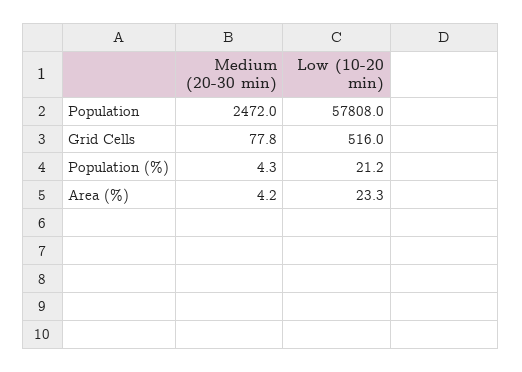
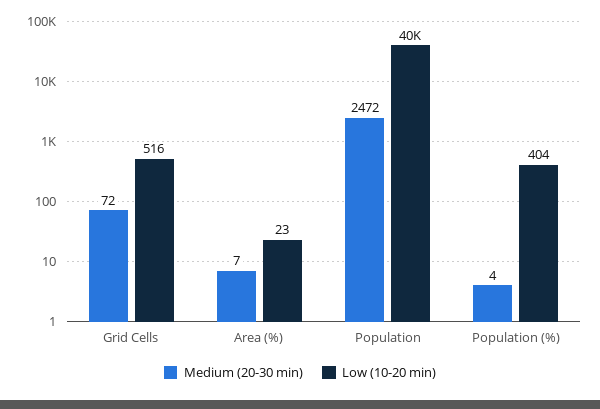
Low (10-20 min), Population: 57808 -> 40000
Medium (20-30 min), Grid Cells: 77.8 -> 72
Low (10-20 min), Population (%): 21.2 -> 404
Medium (20-30 min), Area (%): 4.2 -> 7

